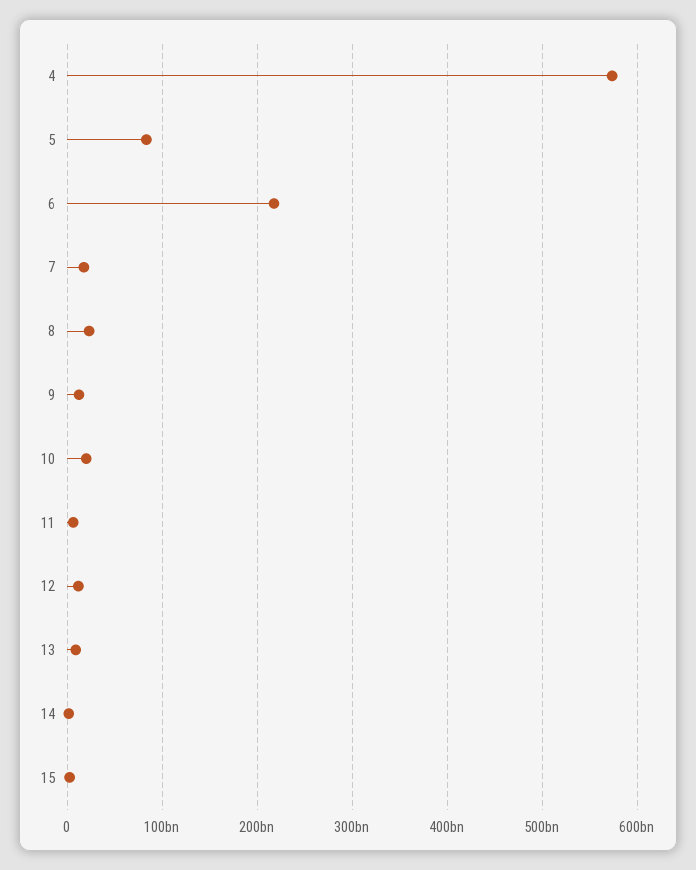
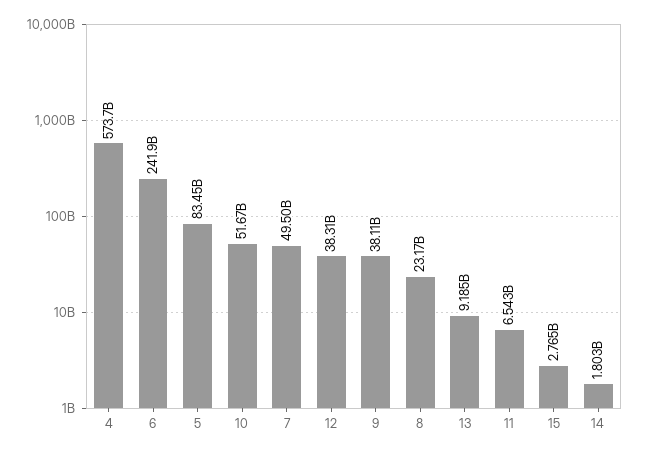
6: 220000000000 -> 241900000000
7: 20000000000 -> 49500000000
9: 10000000000 -> 38110000000
10: 20000000000 -> 51670000000
12: 10000000000 -> 38310000000

